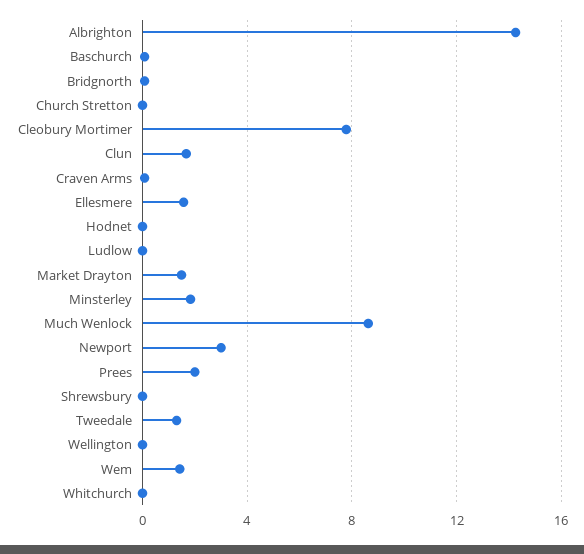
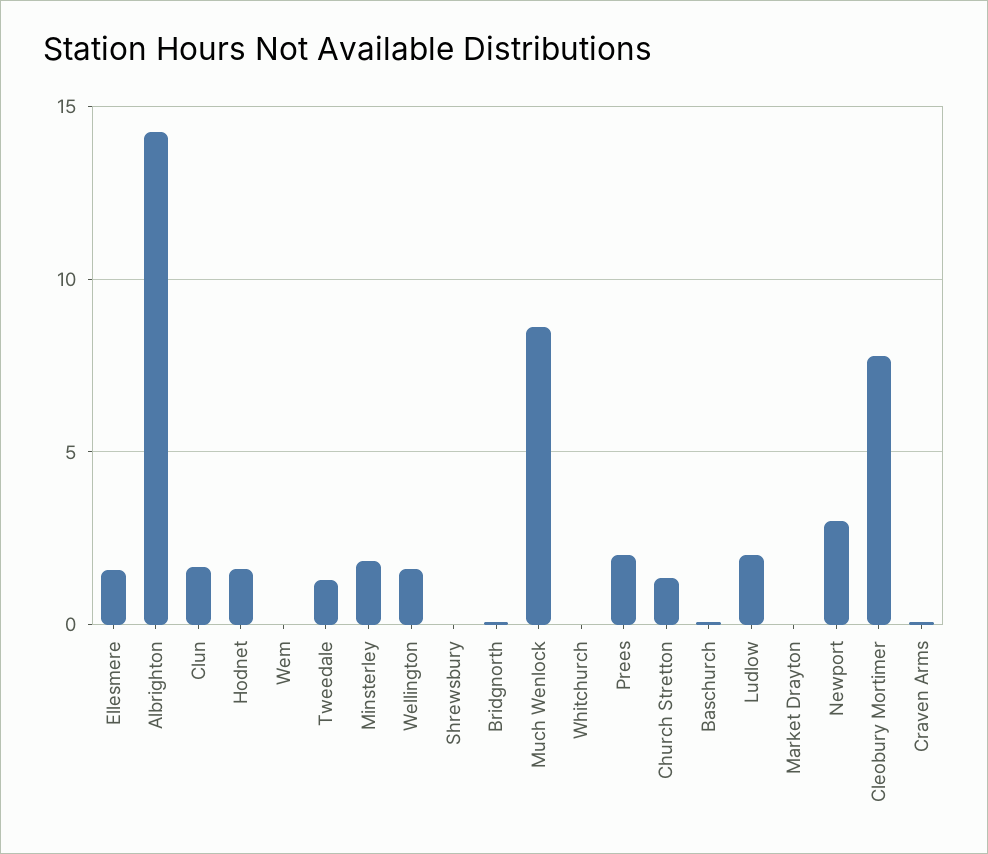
Church Stretton: 0 -> 1.5
Hodnet: 0 -> 1.5
Ludlow: 0 -> 2
Market Drayton: 1.5 -> 0
Wellington: 0 -> 1.5
Wem: 1.5 -> 0

